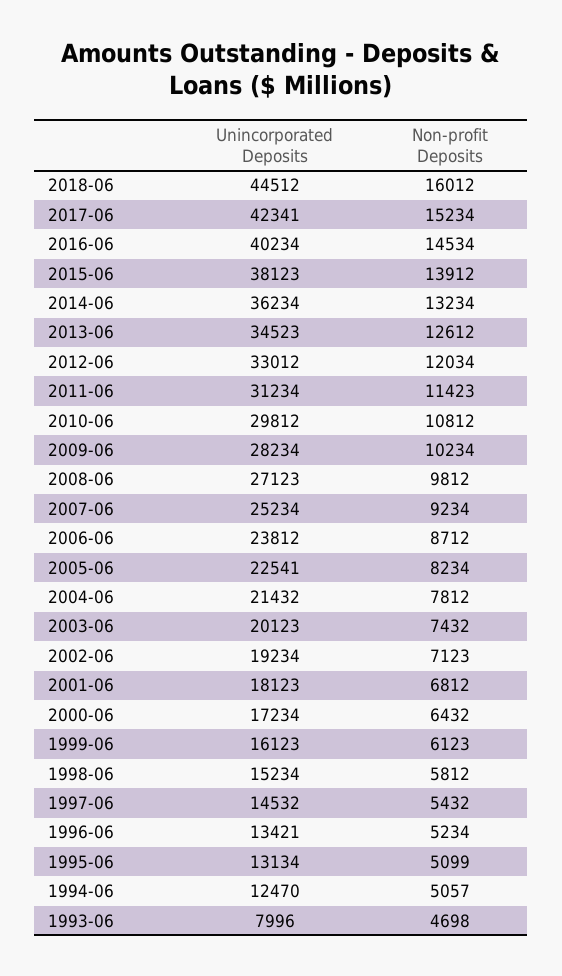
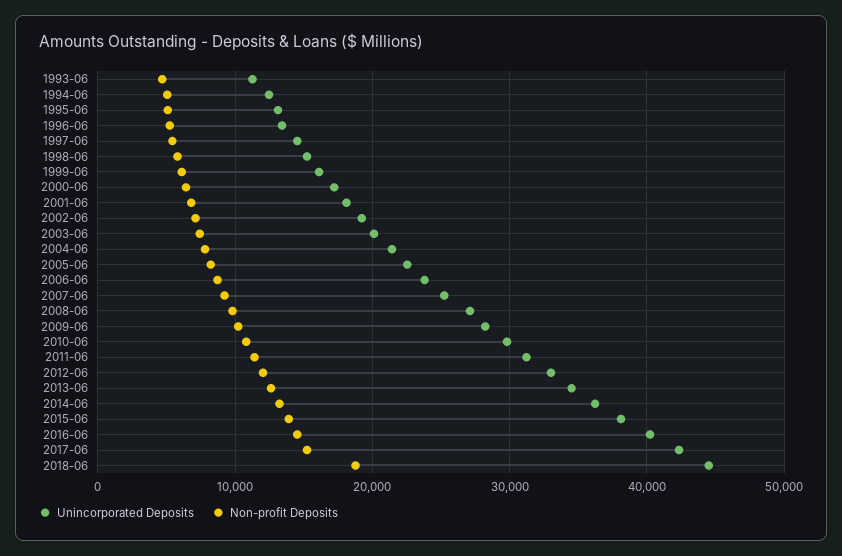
Non-profit Deposits, 2018-06: 16012 -> 19000
Unincorporated Deposits, 1993-06: 7996 -> 11000

